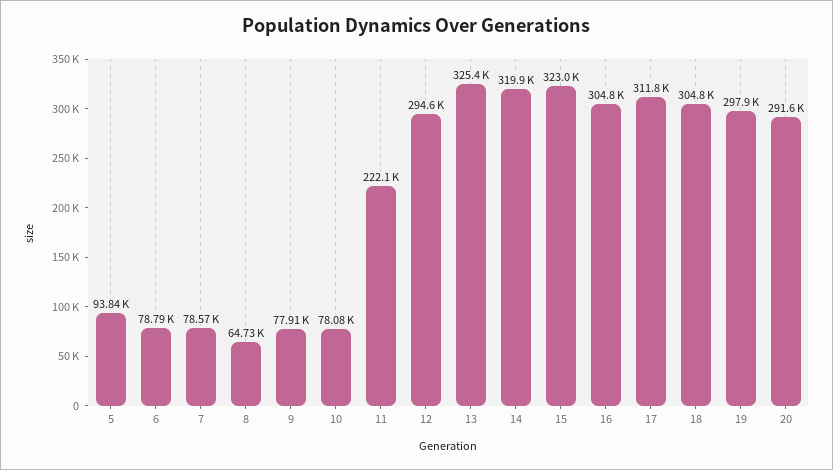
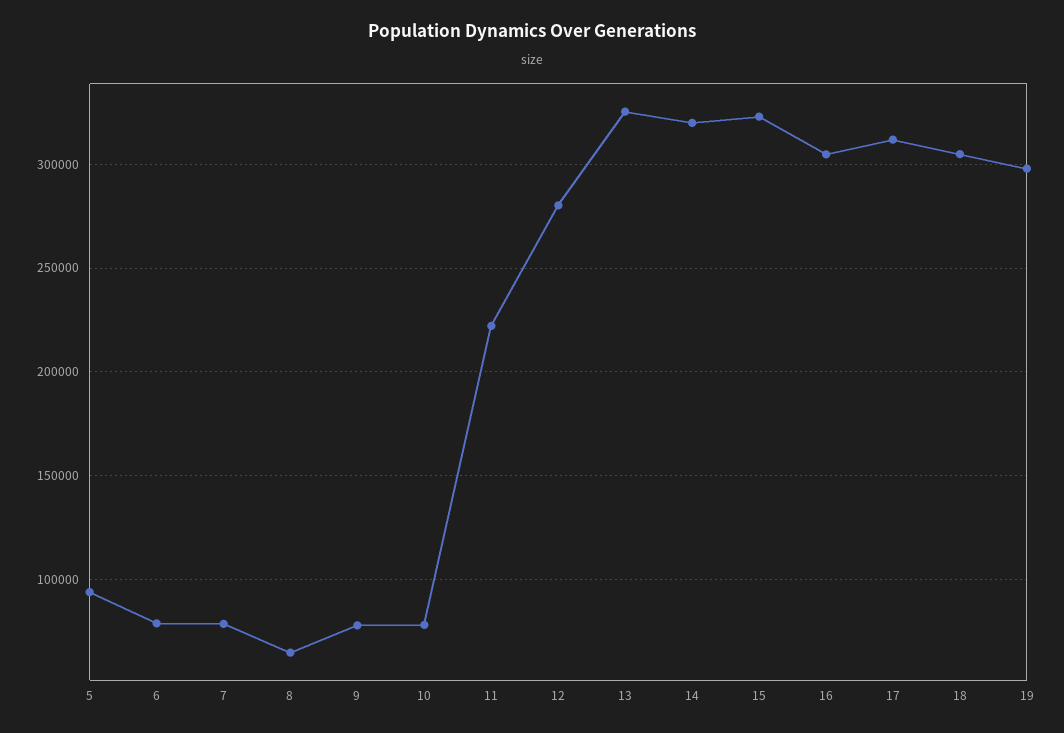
12: 294600 -> 280000
20: 291600 -> none

